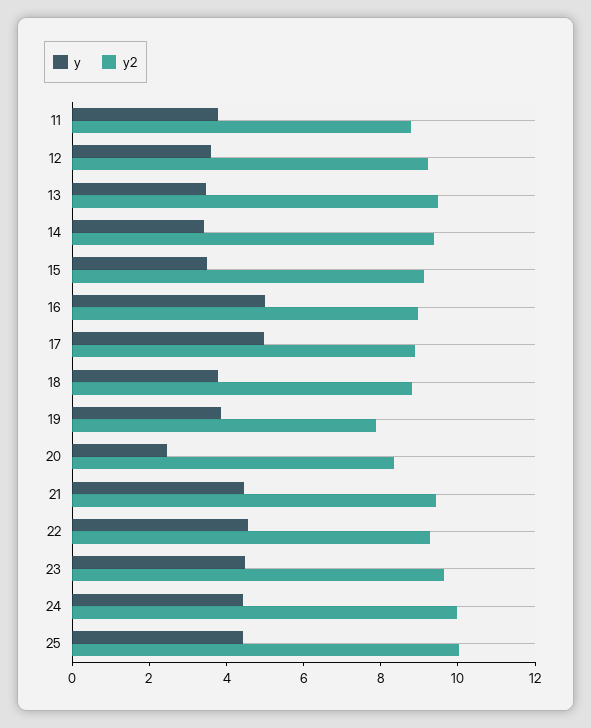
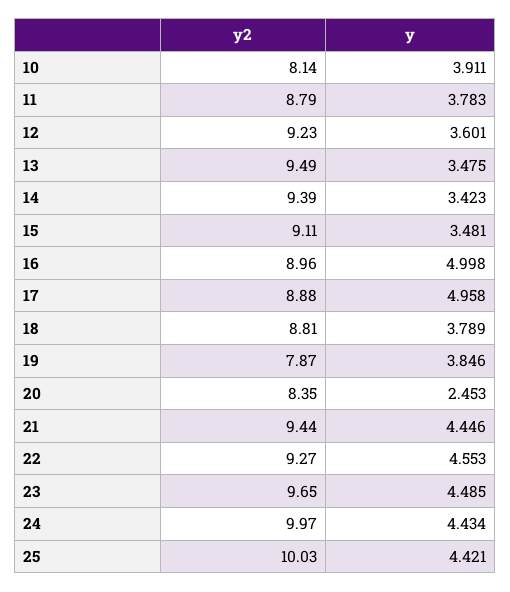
y2, 10: none -> 8.14
y, 10: none -> 3.911

